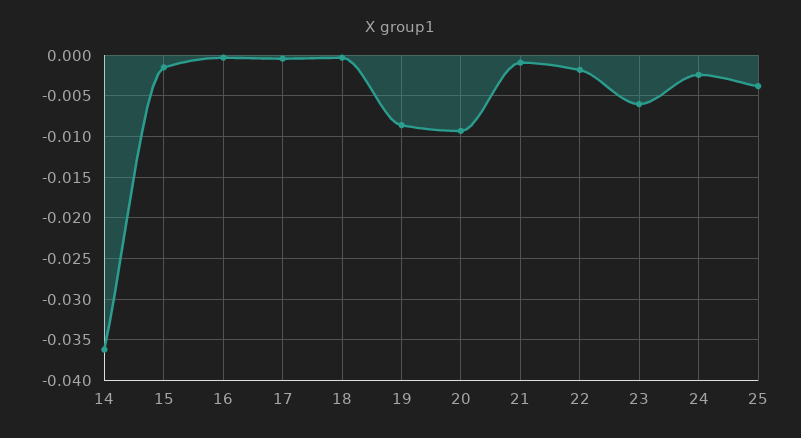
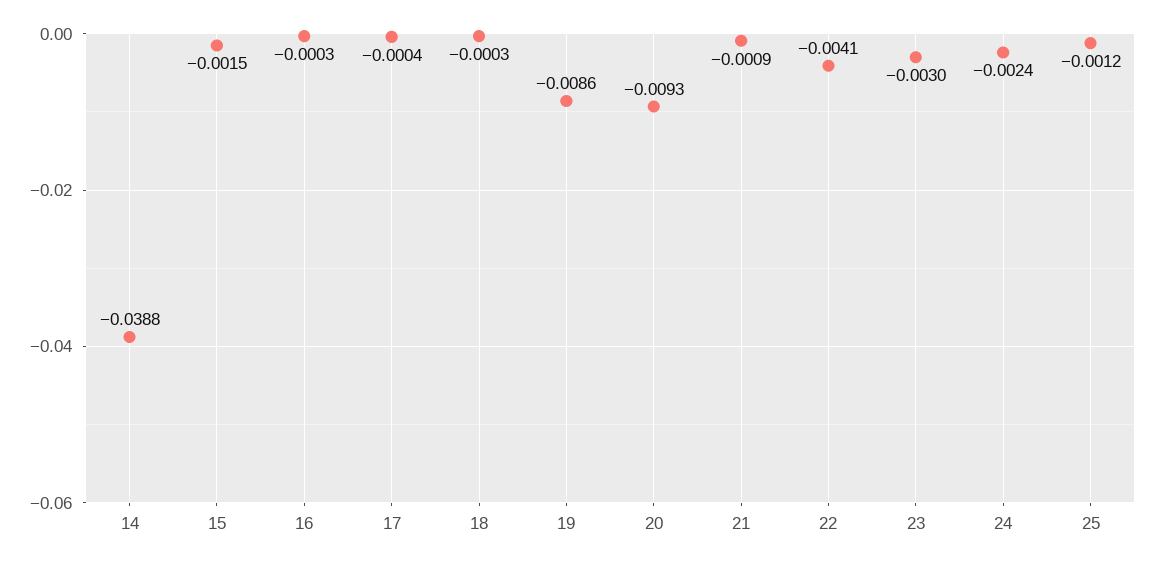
14: -0.036 -> -0.0388
22: -0.002 -> -0.0041
23: -0.006 -> -0.003
25: -0.004 -> -0.0012

